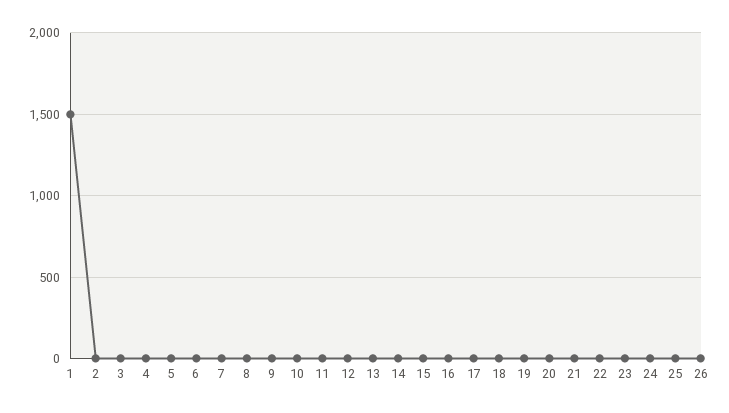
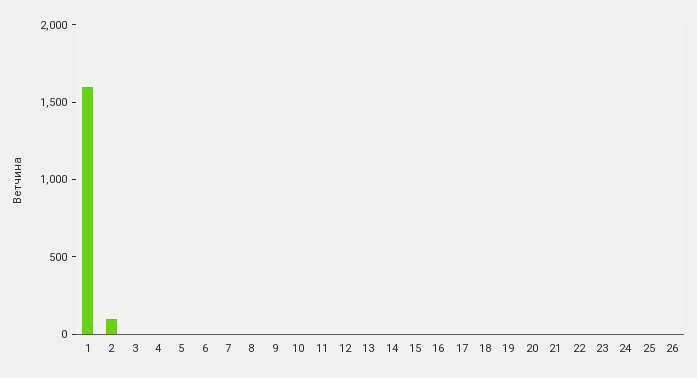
1: 1500 -> 1600
2: 0 -> 100

